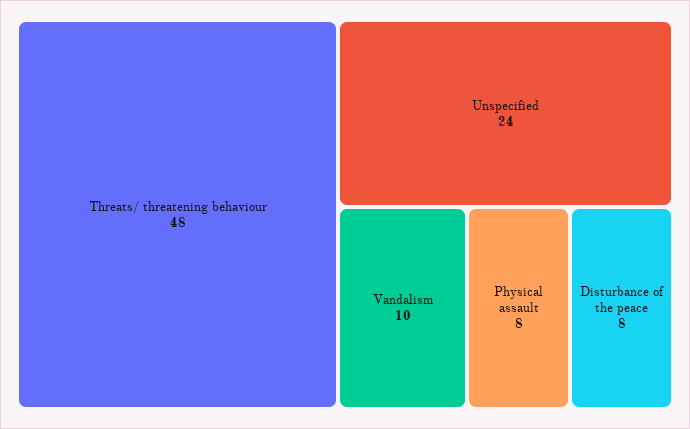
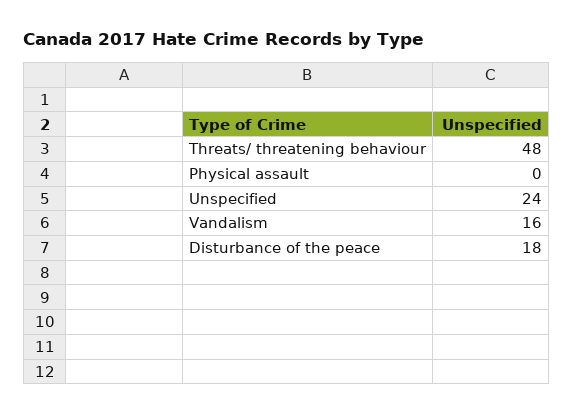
Vandalism: 10 -> 16
Physical assault: 8 -> 0
Disturbance of the peace: 8 -> 18

